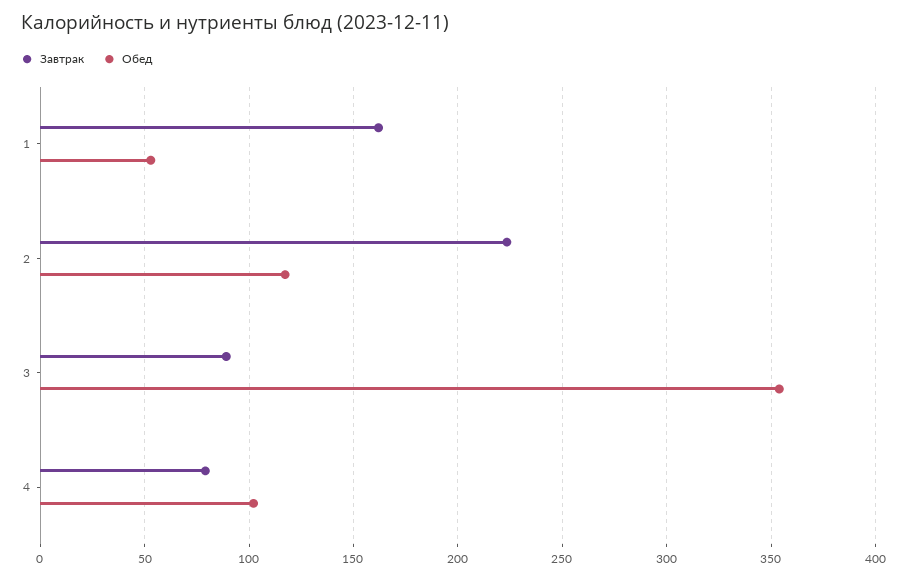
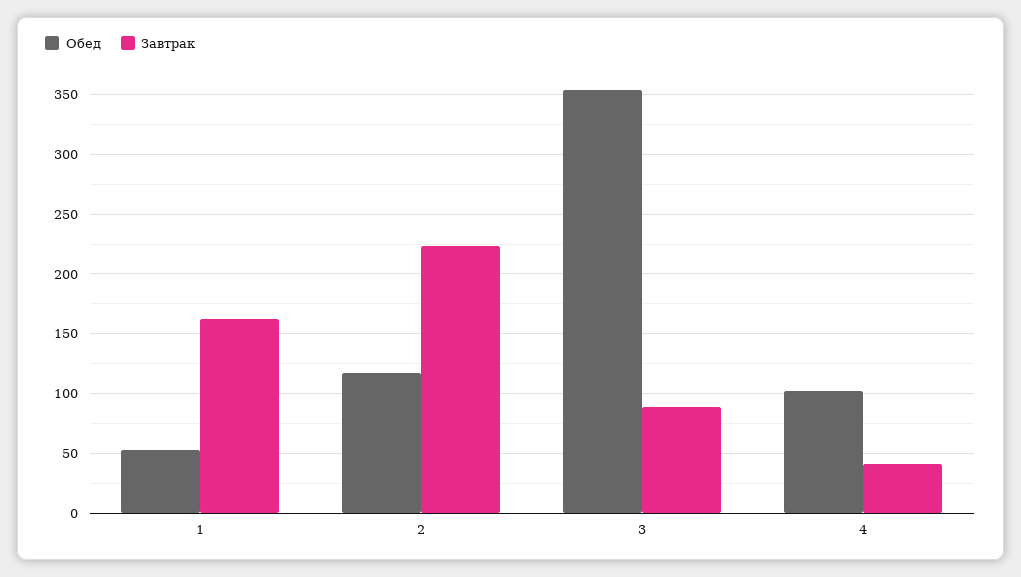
Завтрак, 4: 80 -> 40

